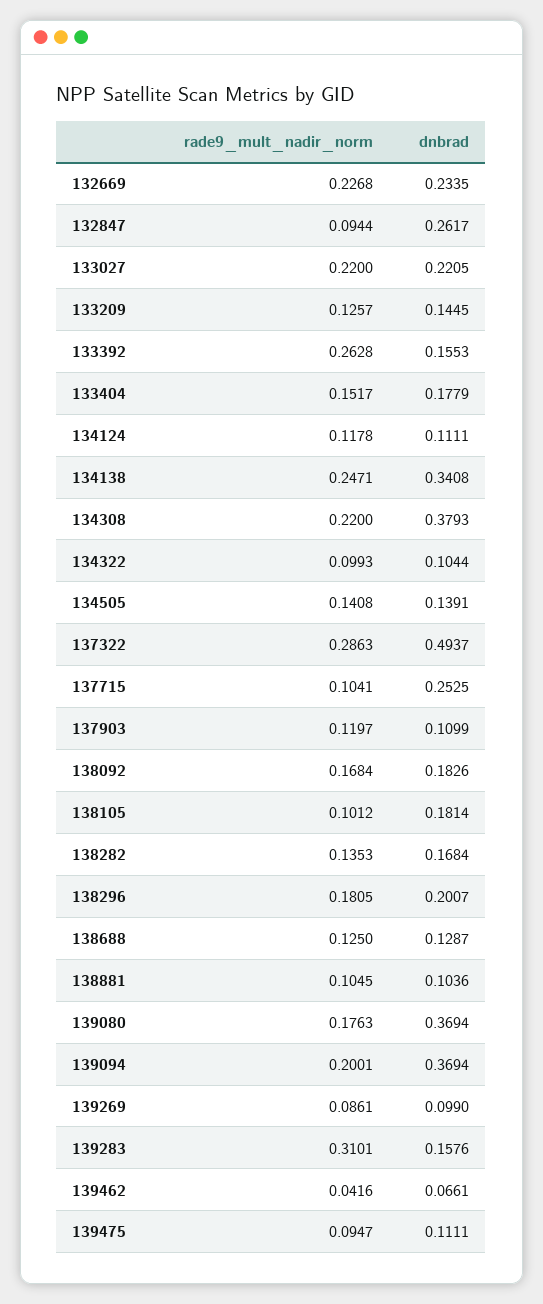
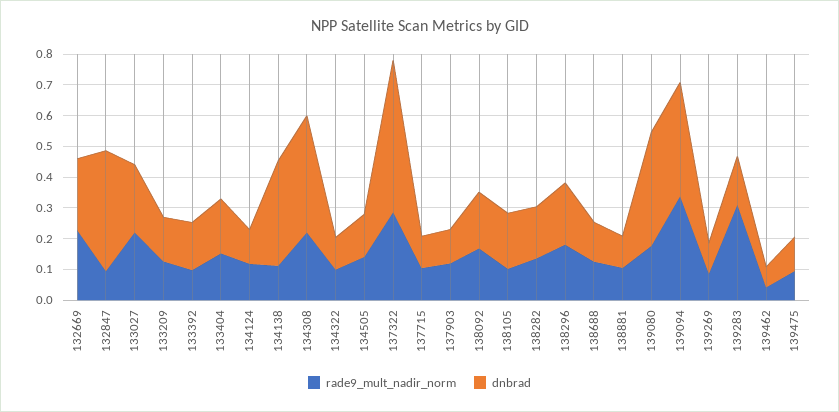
dnbrad, 132847: 0.2617 -> 0.4
rade9_mult_nadir_norm, 133392: 0.2628 -> 0.1
rade9_mult_nadir_norm, 134138: 0.2471 -> 0.1
dnbrad, 137715: 0.2525 -> 0.1
rade9_mult_nadir_norm, 139094: 0.2001 -> 0.35

